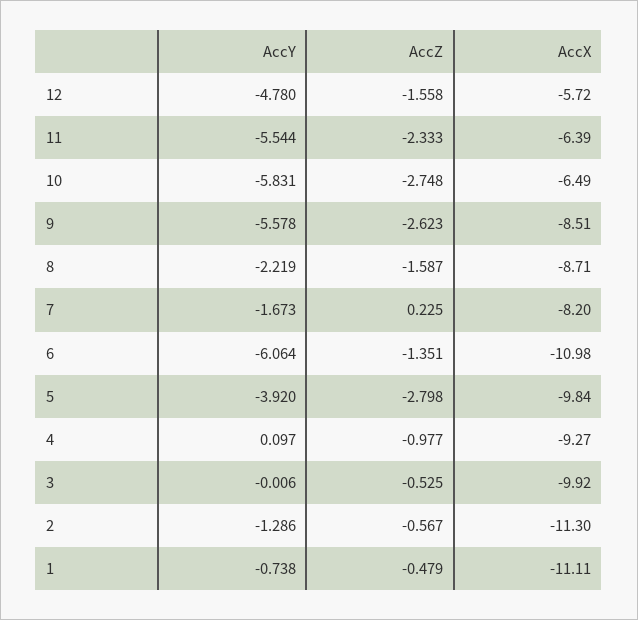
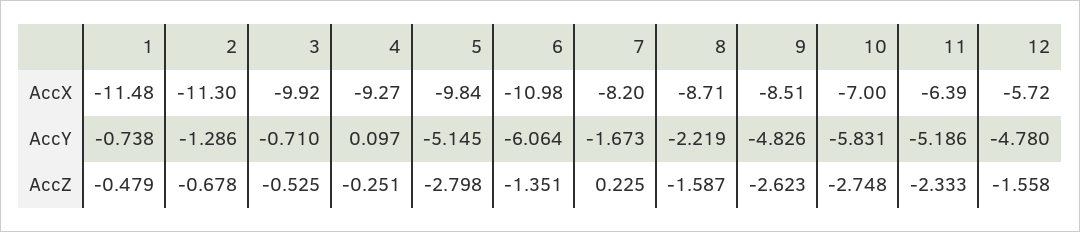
AccY, 11: -5.544 -> -5.186
AccX, 10: -6.49 -> -7
AccY, 9: -5.578 -> -4.826
AccY, 5: -3.92 -> -5.145
AccZ, 4: -0.977 -> -0.251
AccY, 3: -0.006 -> -0.71
AccZ, 2: -0.567 -> -0.678
AccX, 1: -11.11 -> -11.48

